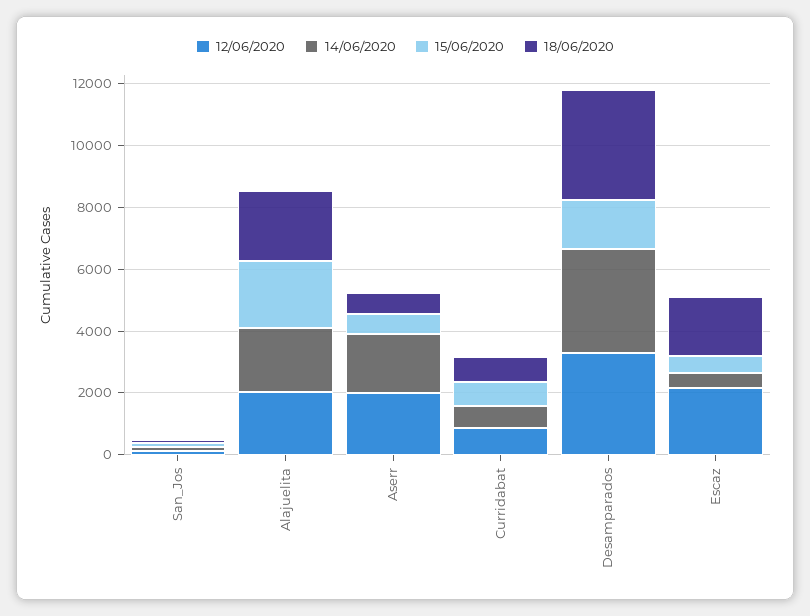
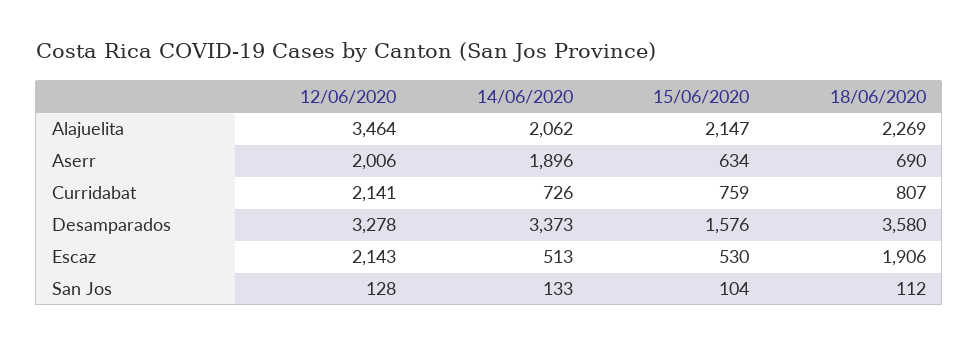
12/06/2020, Alajuelita: 2000 -> 3464
12/06/2020, Curridabat: 1000 -> 2141

